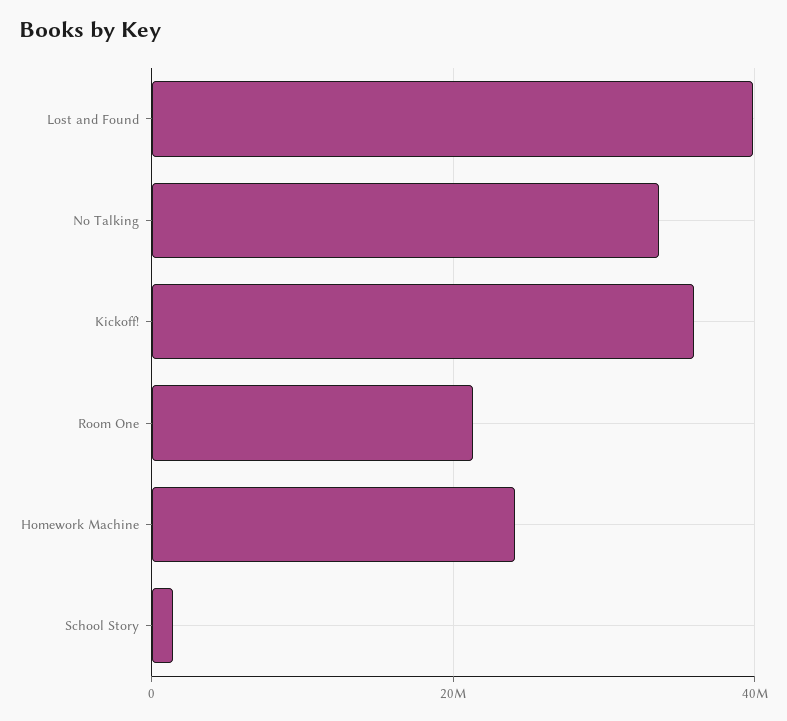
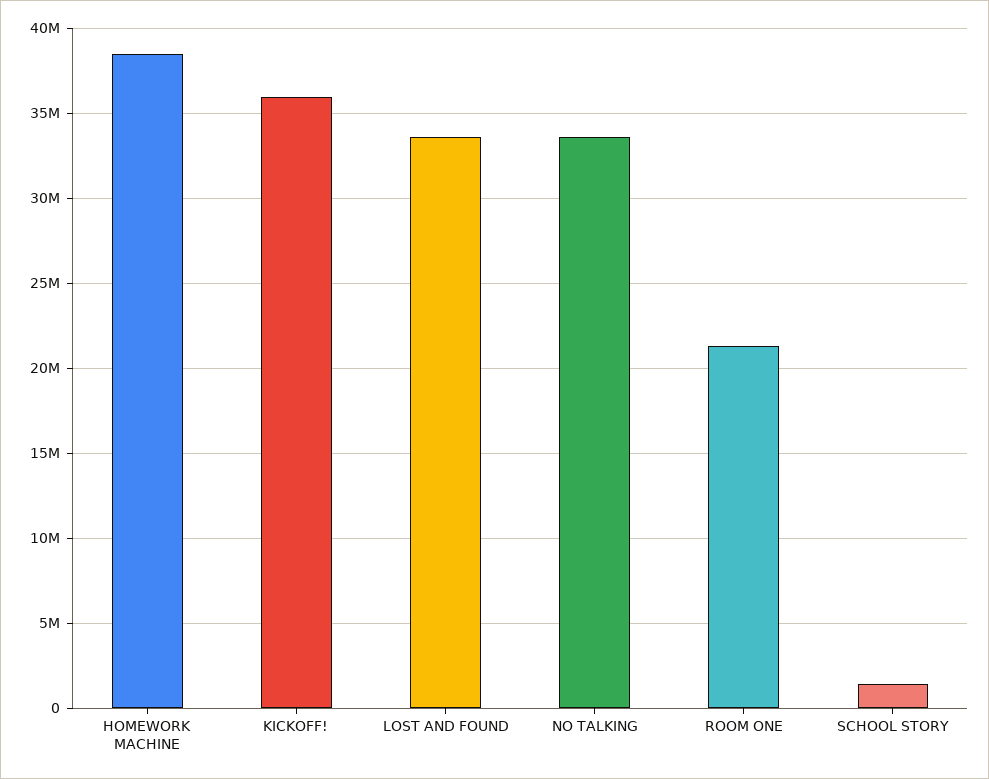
Lost and Found: 40000000 -> 33500000
Homework Machine: 24000000 -> 38500000

